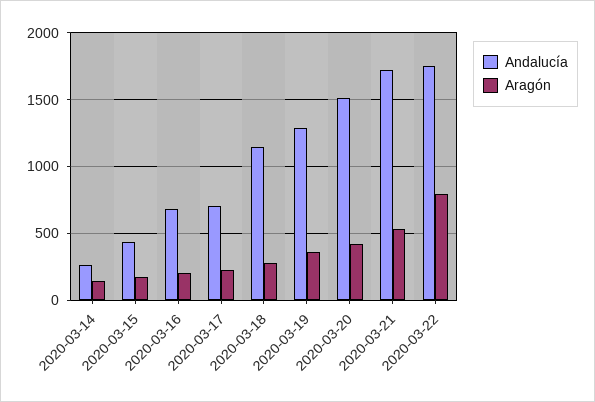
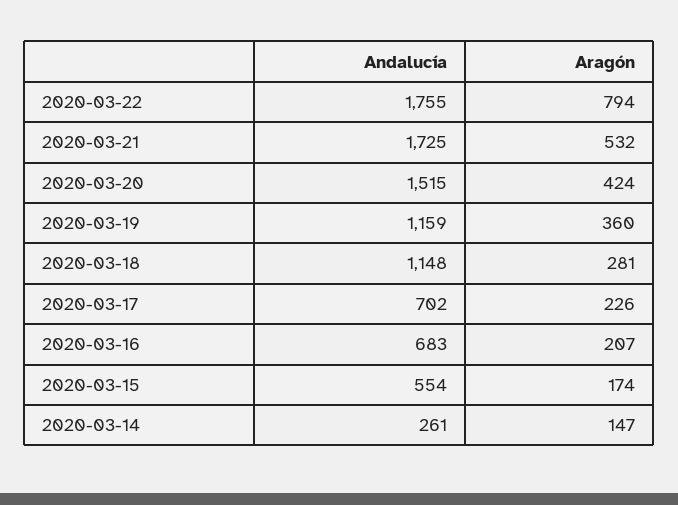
Andalucía, 2020-03-15: 450 -> 554
Andalucía, 2020-03-19: 1300 -> 1159

